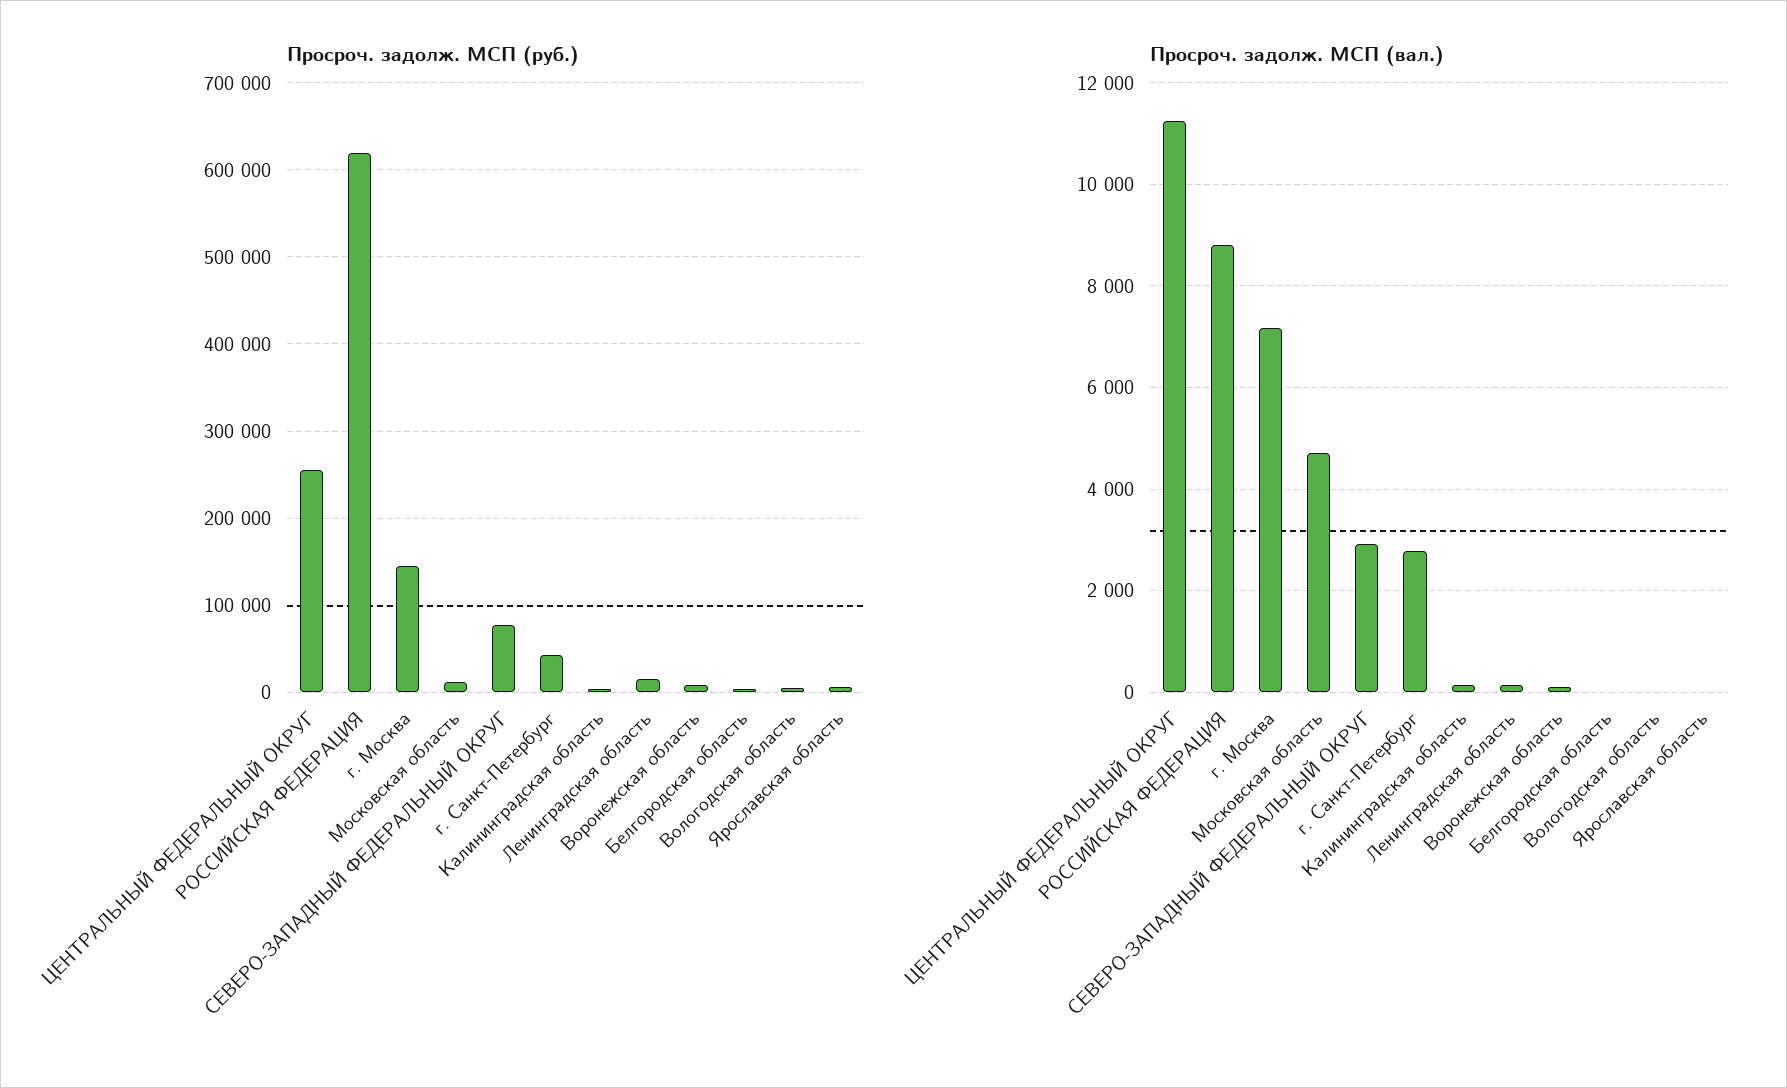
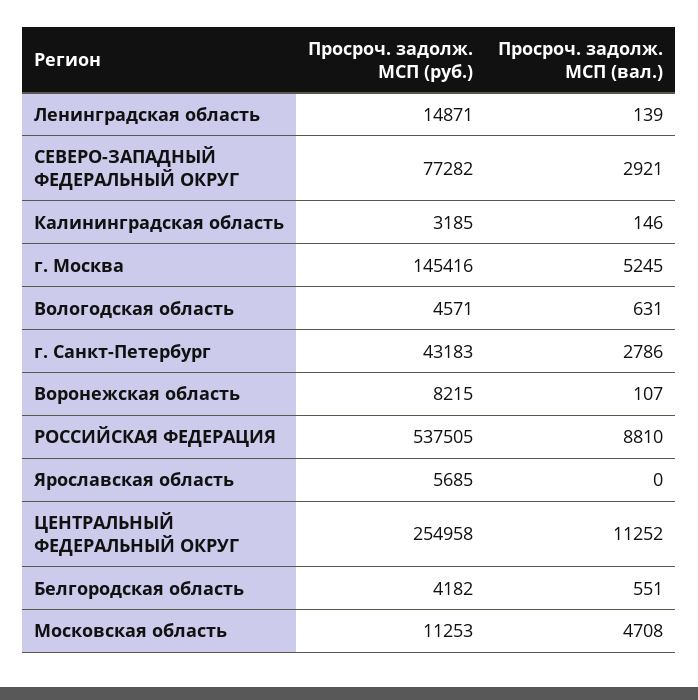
Просроч. задолж. МСП (руб.), РОССИЙСКАЯ ФЕДЕРАЦИЯ: 620000 -> 537505
Просроч. задолж. МСП (вал.), г. Москва: 7200 -> 5245
Просроч. задолж. МСП (вал.), Белгородская область: 0 -> 551
Просроч. задолж. МСП (вал.), Вологодская область: 0 -> 631

